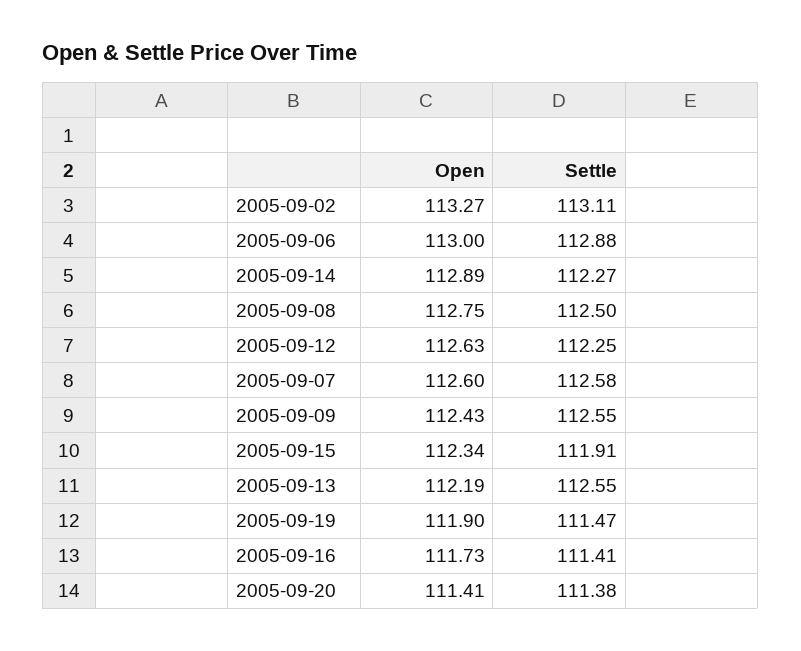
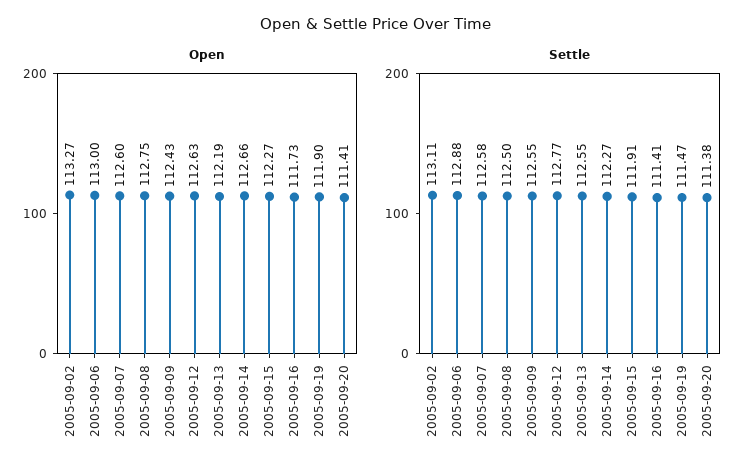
Open, 2005-09-14: 112.89 -> 112.66
Settle, 2005-09-12: 112.25 -> 112.77
Open, 2005-09-15: 112.34 -> 112.27

